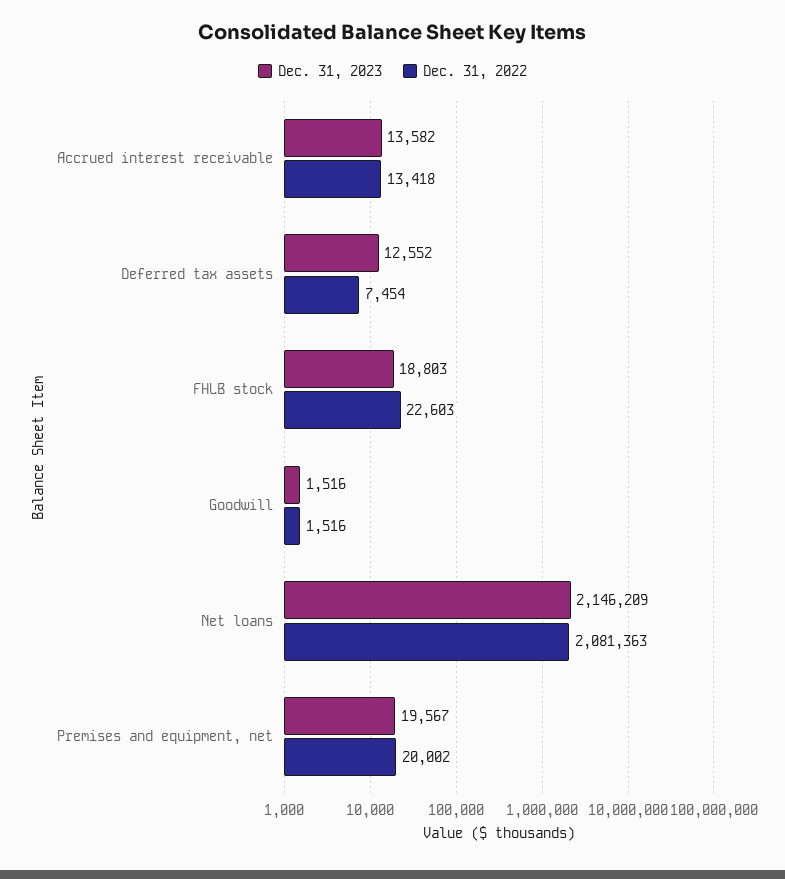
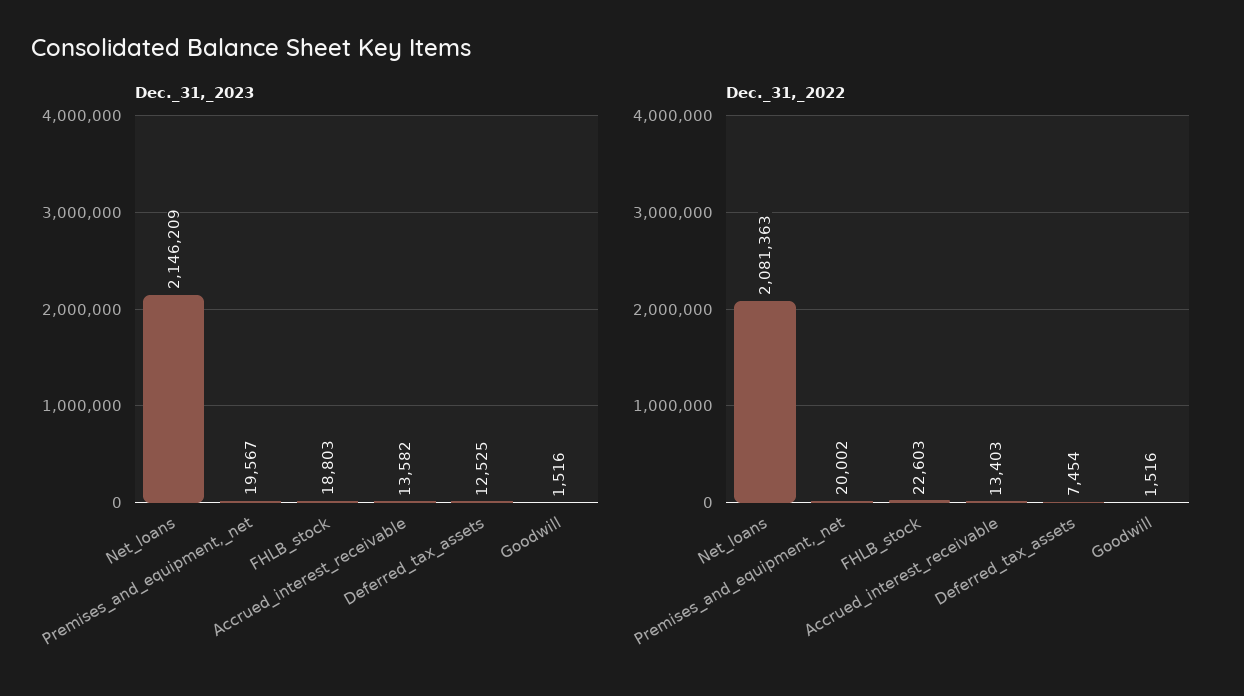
Dec. 31, 2022, Accrued interest receivable: 13418 -> 13403
Dec. 31, 2023, Deferred tax assets: 12552 -> 12525

